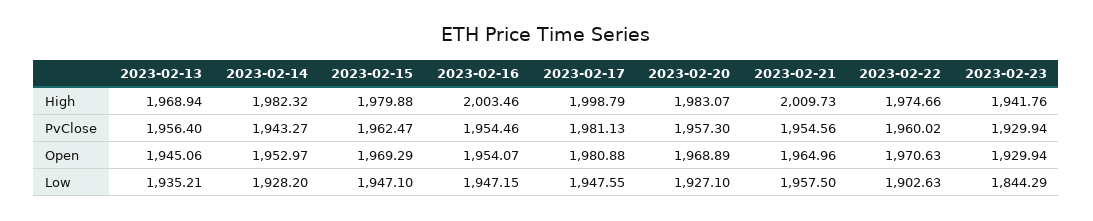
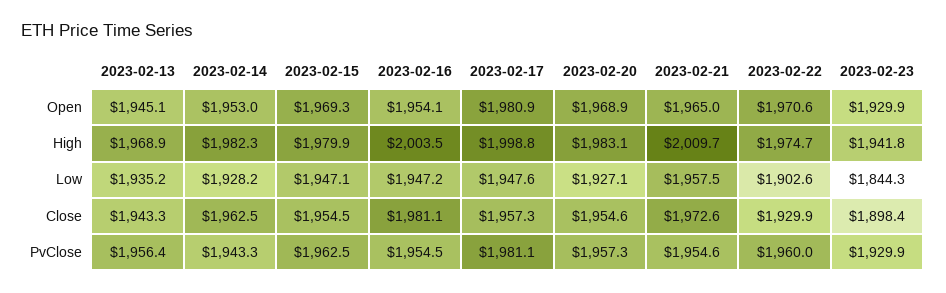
2023-02-13, Close: none -> 1943.3
2023-02-14, Close: none -> 1962.5
2023-02-15, Close: none -> 1954.5
2023-02-16, Close: none -> 1981.1
2023-02-17, Close: none -> 1957.3
2023-02-20, Close: none -> 1954.6
2023-02-21, Close: none -> 1972.6
2023-02-22, Close: none -> 1929.9
2023-02-23, Close: none -> 1898.4

